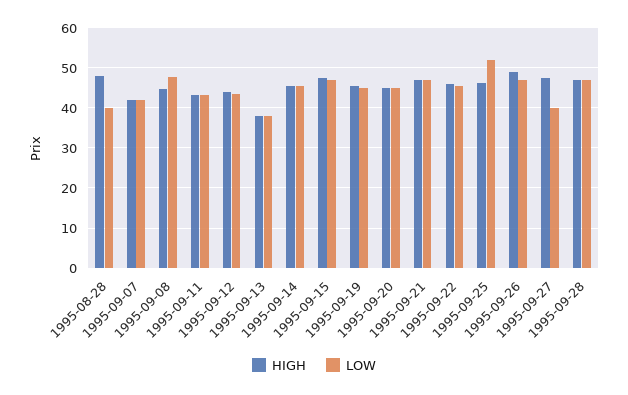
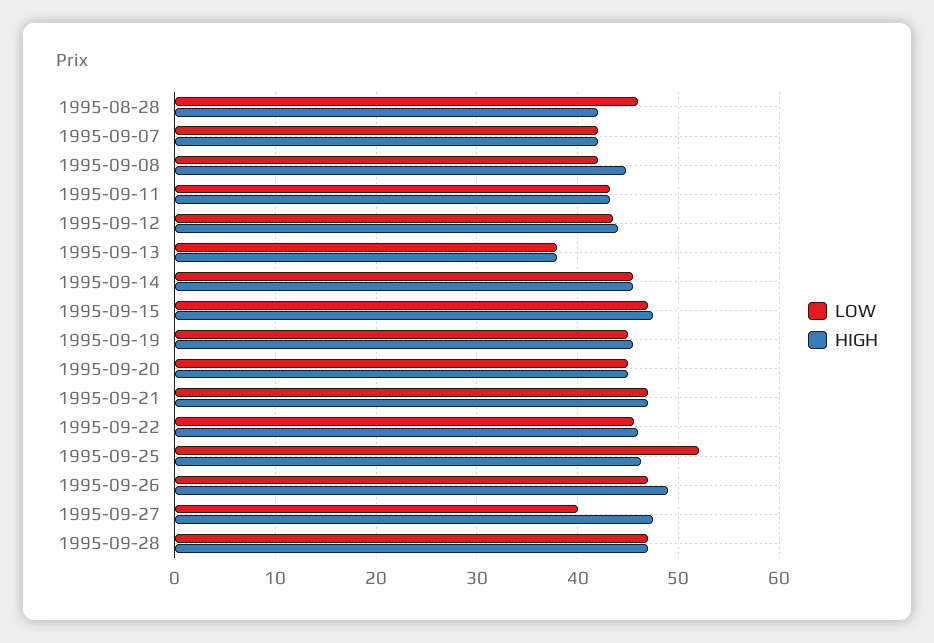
HIGH, 1995-08-28: 48 -> 42
LOW, 1995-08-28: 40 -> 46
LOW, 1995-09-08: 48 -> 42

